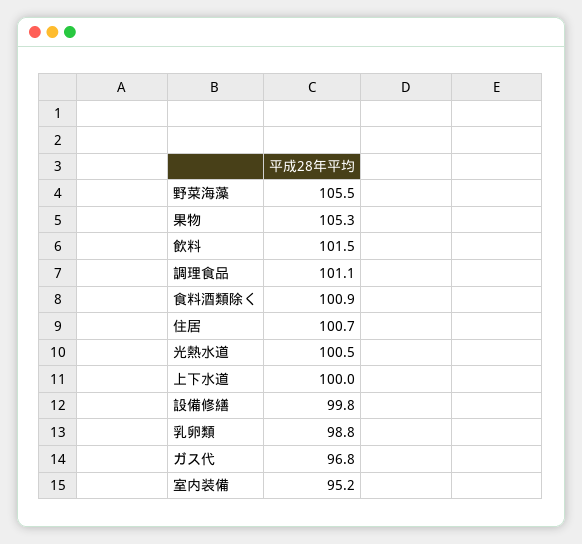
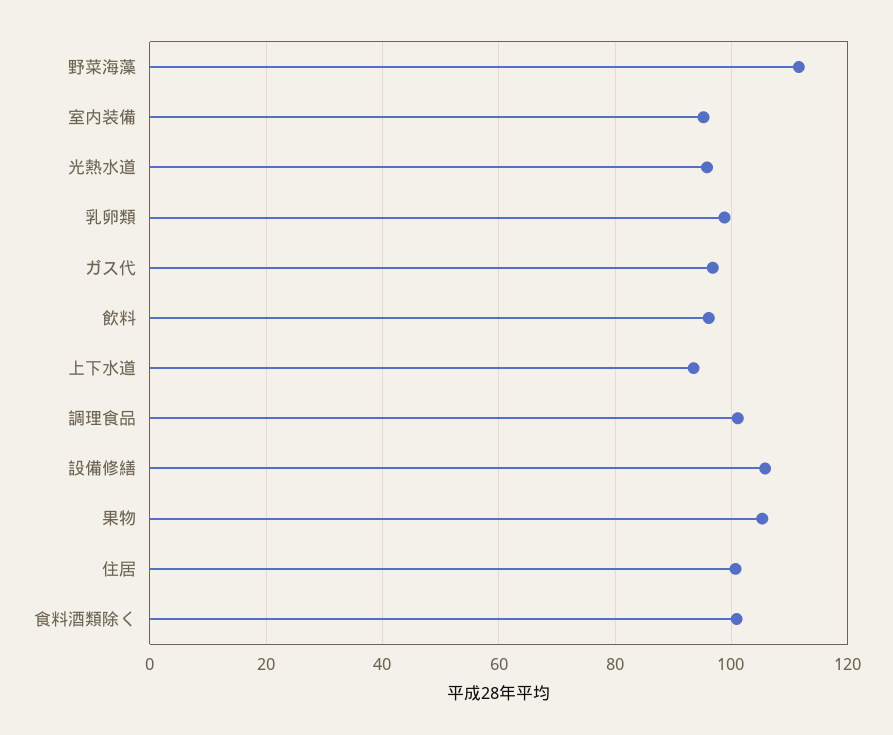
野菜海藻: 105.5 -> 112
飲料: 101.5 -> 96
光熱水道: 100.5 -> 96
上下水道: 100 -> 94
設備修繕: 99.8 -> 106

